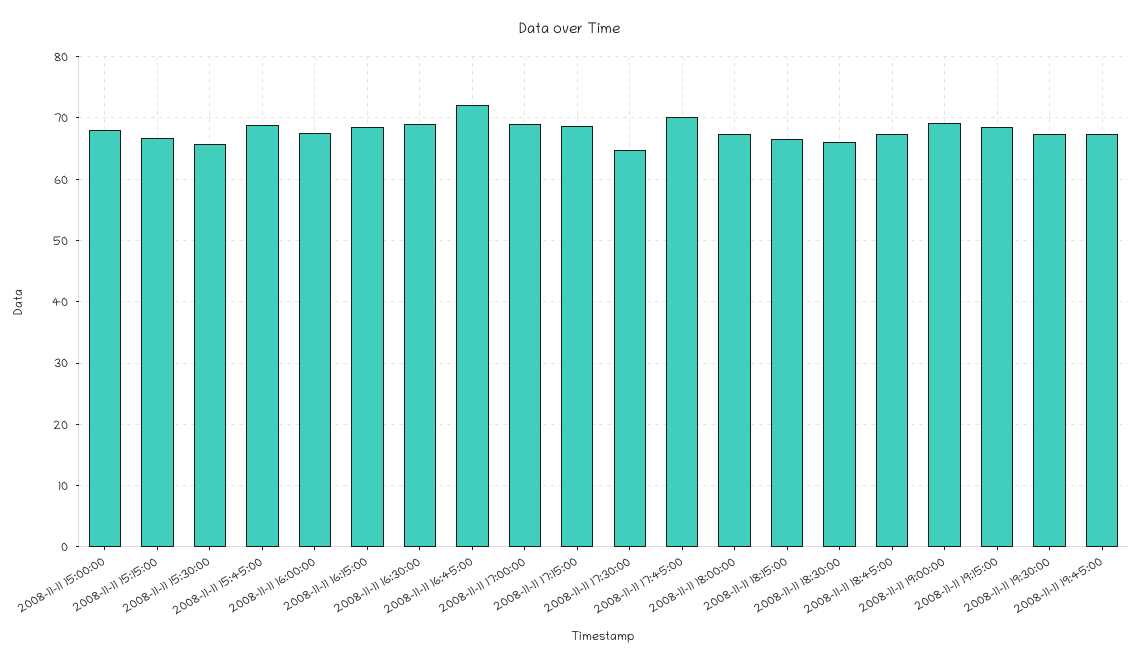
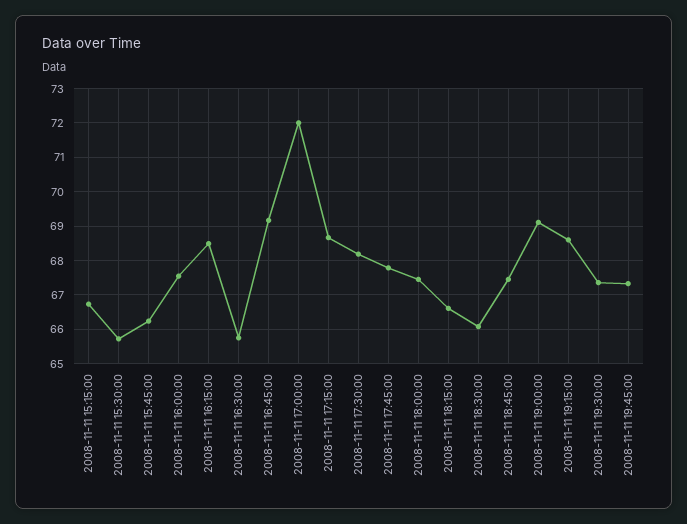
2008-11-11 15:00:00: 68 -> none
2008-11-11 15:45:00: 69 -> 66.2
2008-11-11 16:30:00: 69 -> 65.8
2008-11-11 16:45:00: 72 -> 69.2
2008-11-11 17:00:00: 69 -> 72
2008-11-11 17:30:00: 65 -> 68.2
2008-11-11 17:45:00: 70 -> 67.8

